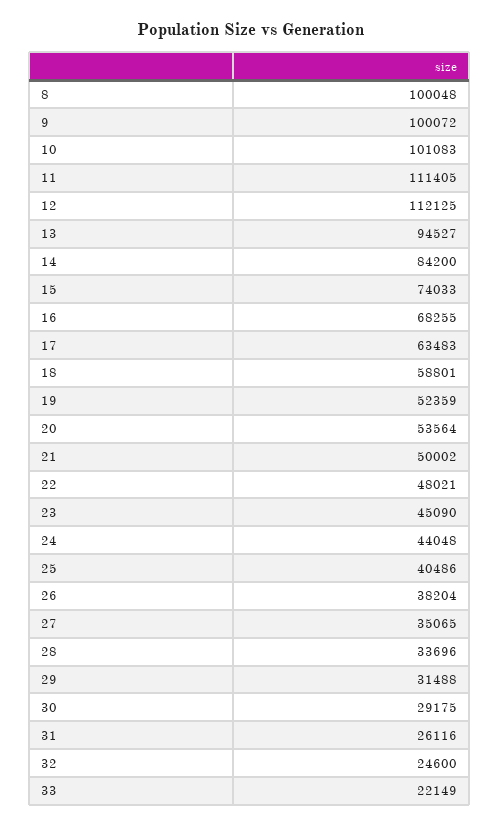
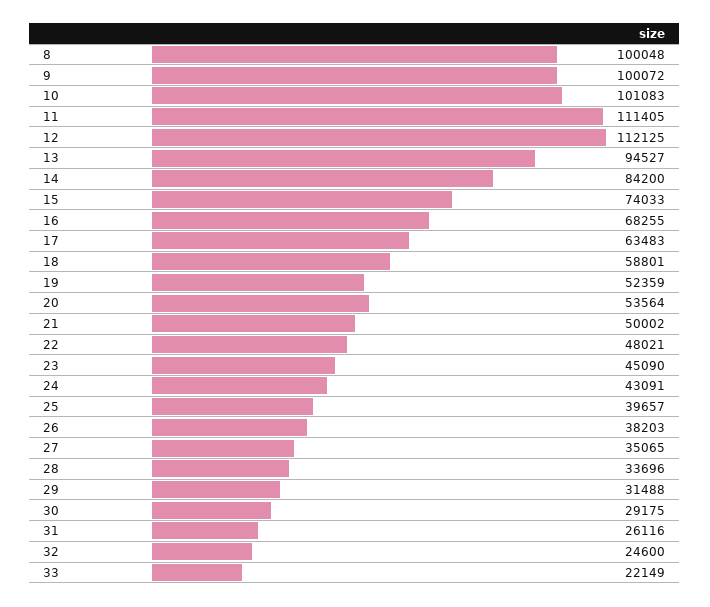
24: 44048 -> 43091
25: 40486 -> 39657
26: 38204 -> 38203

